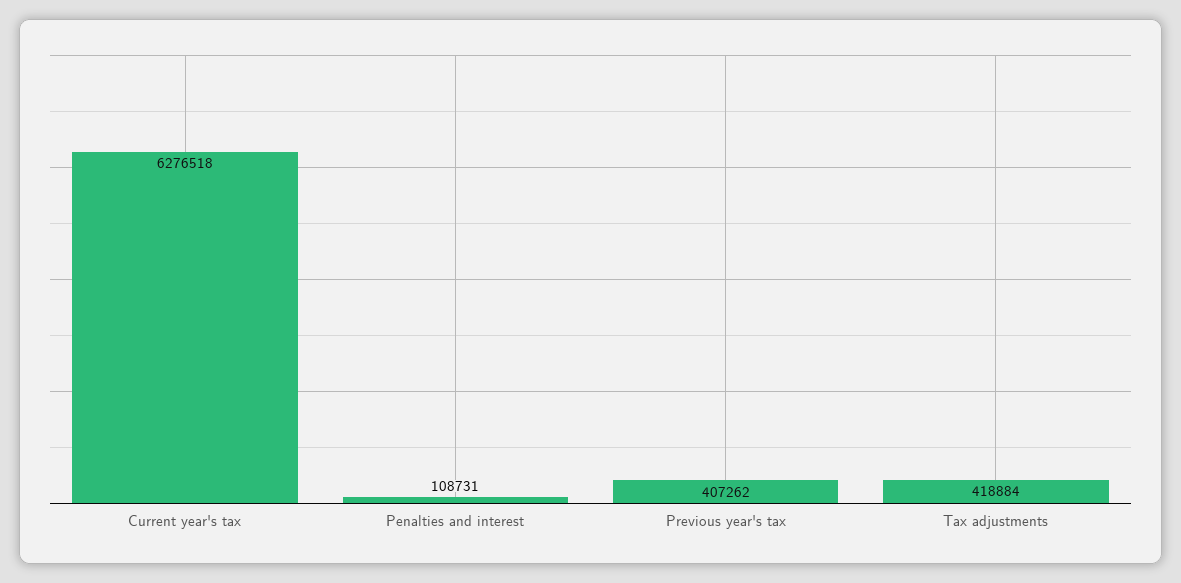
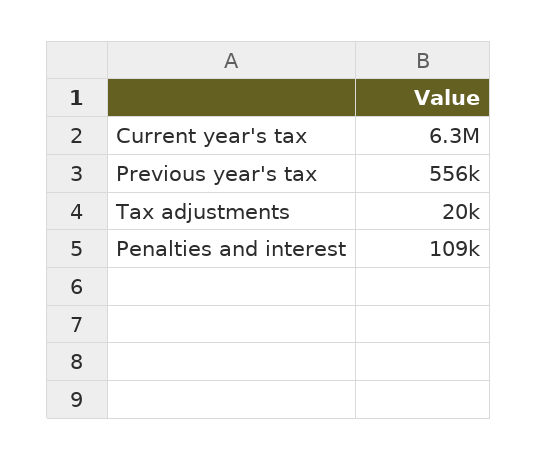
Previous year's tax: 407262 -> 556000
Tax adjustments: 418884 -> 20000

